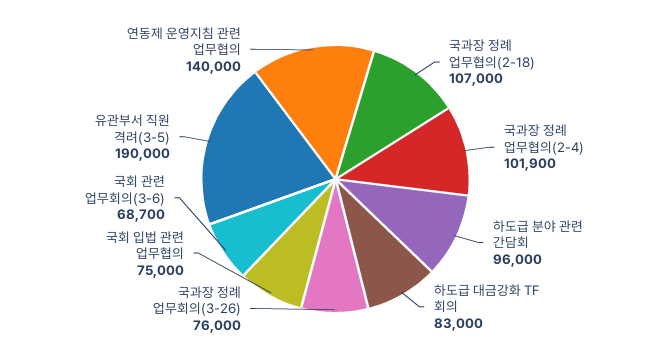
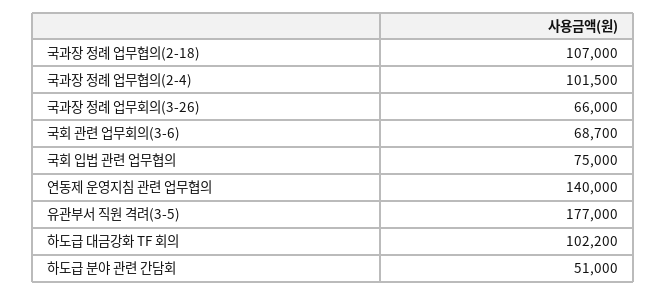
국과장 정례 업무협의(2-4): 101900 -> 101500
하도급 분야 관련 간담회: 96000 -> 51000
하도급 대금강화 TF 회의: 83000 -> 102200
국과장 정례 업무회의(3-26): 76000 -> 66000
유관부서 직원 격려(3-5): 190000 -> 177000

